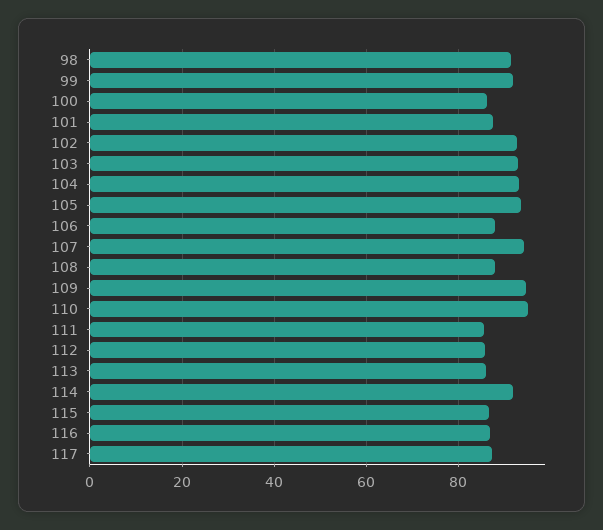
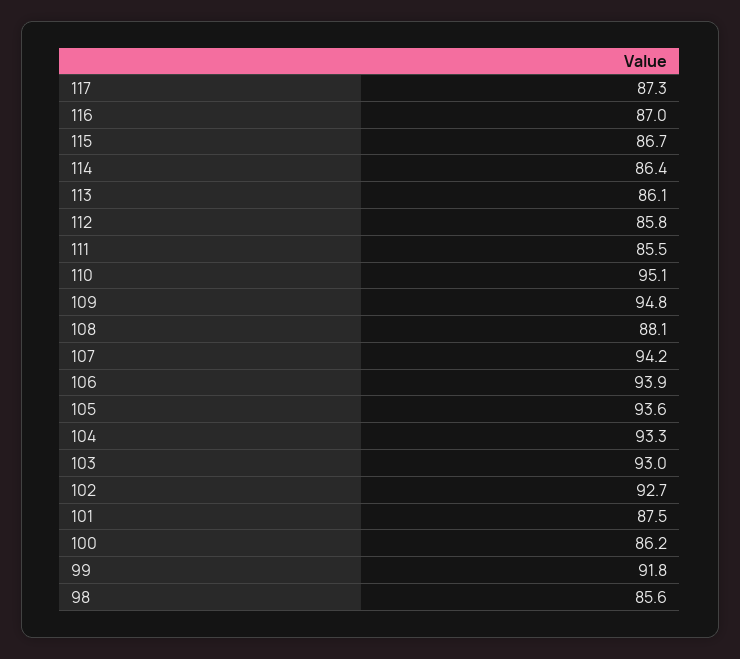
98: 92 -> 85.6
106: 88 -> 93.9
114: 92 -> 86.4

